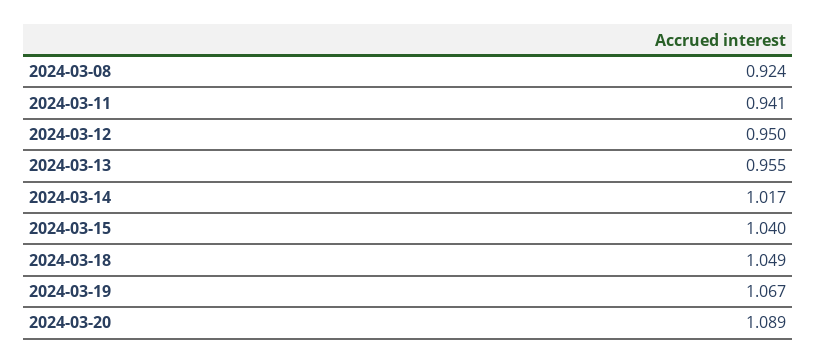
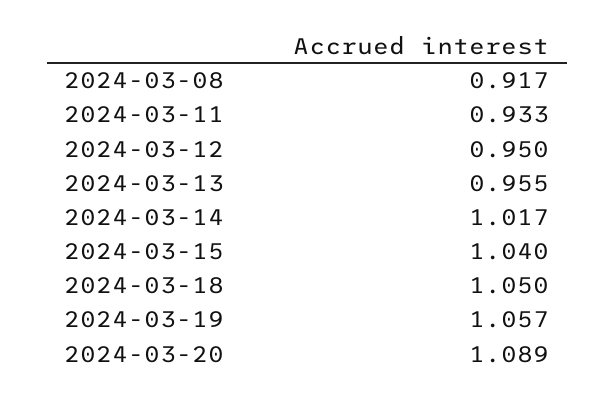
2024-03-08: 0.924 -> 0.917
2024-03-11: 0.941 -> 0.933
2024-03-18: 1.049 -> 1.05
2024-03-19: 1.067 -> 1.057

